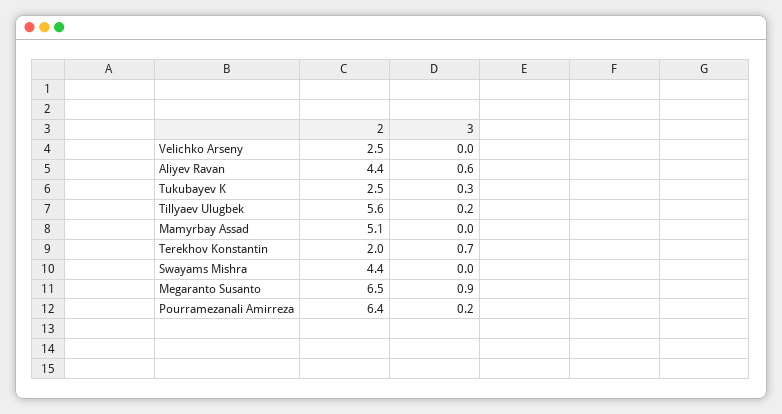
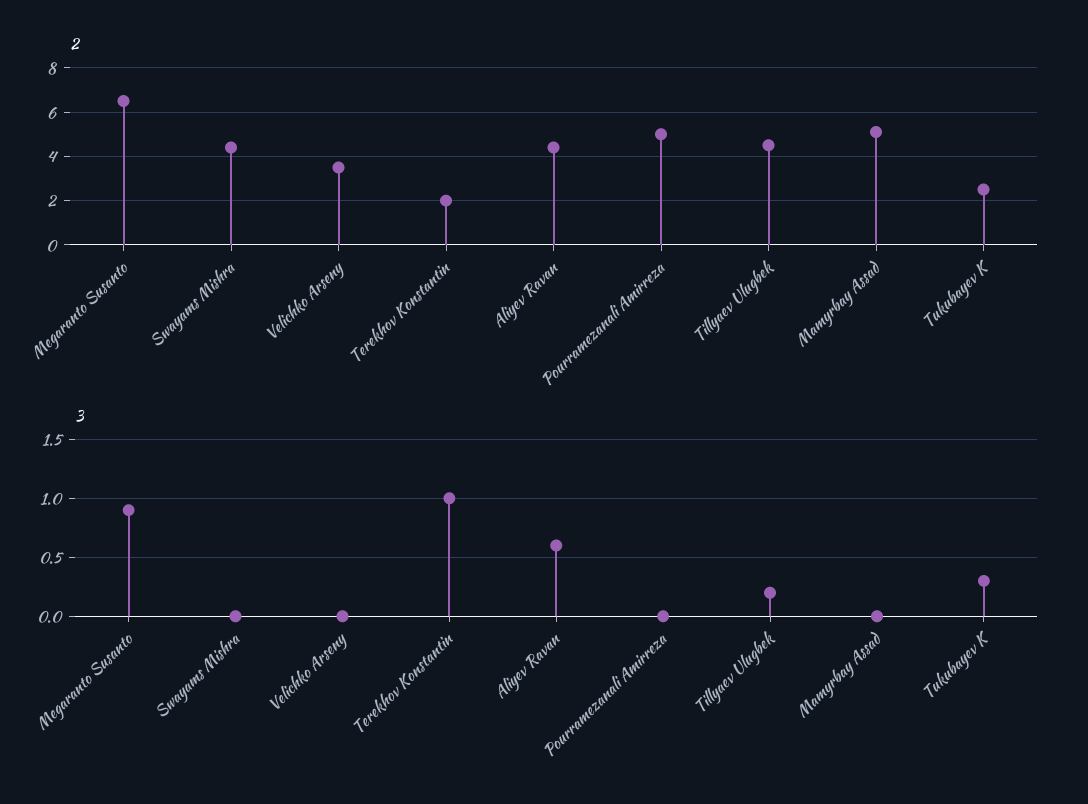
2, Velichko Arseny: 2.5 -> 3.5
2, Tillyaev Ulugbek: 5.6 -> 4.5
3, Terekhov Konstantin: 0.7 -> 1
2, Pourramezanali Amirreza: 6.4 -> 5
3, Pourramezanali Amirreza: 0.2 -> 0

